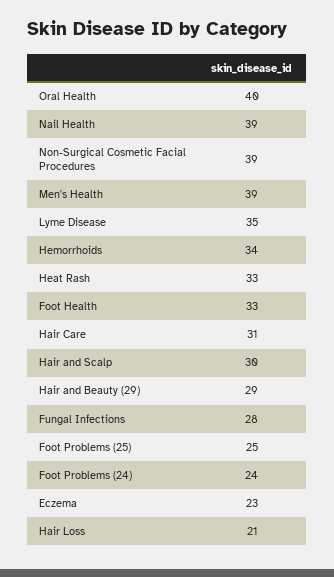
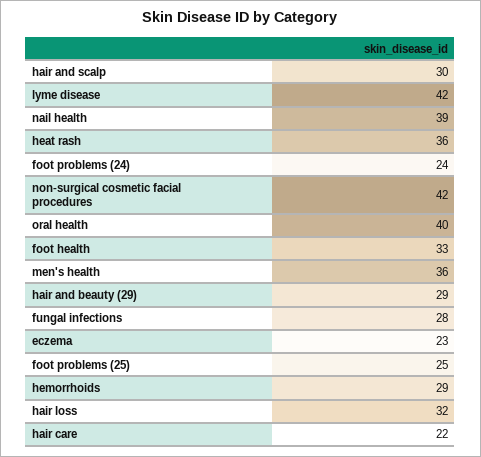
Non-Surgical Cosmetic Facial Procedures: 39 -> 42
Men's Health: 39 -> 36
Lyme Disease: 35 -> 42
Hemorrhoids: 34 -> 29
Heat Rash: 33 -> 36
Hair Care: 31 -> 22
Hair Loss: 21 -> 32

